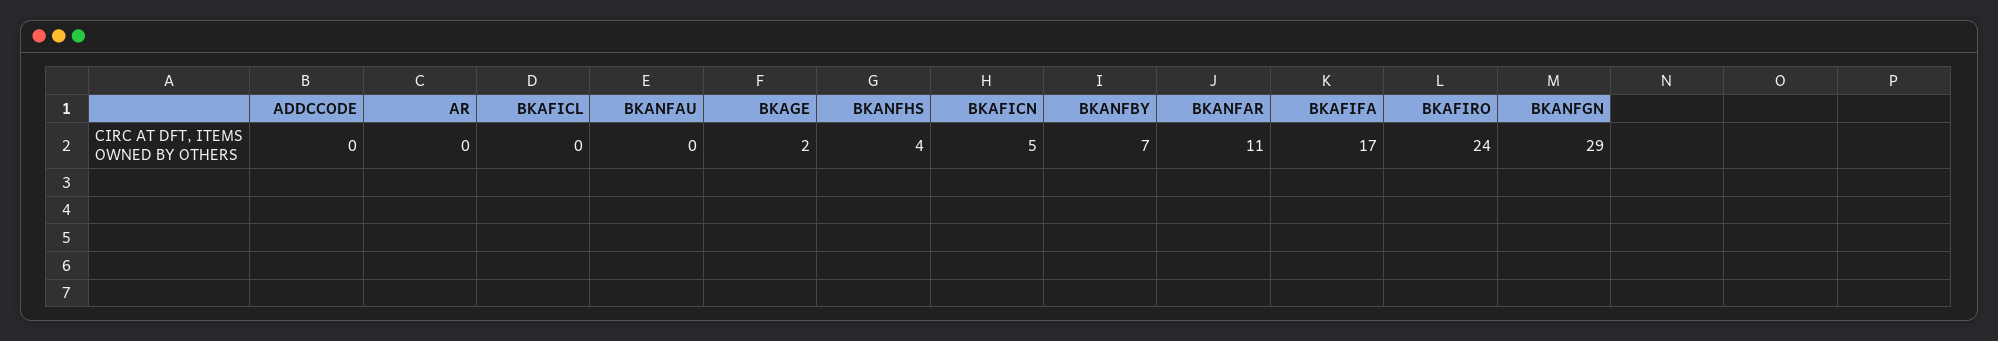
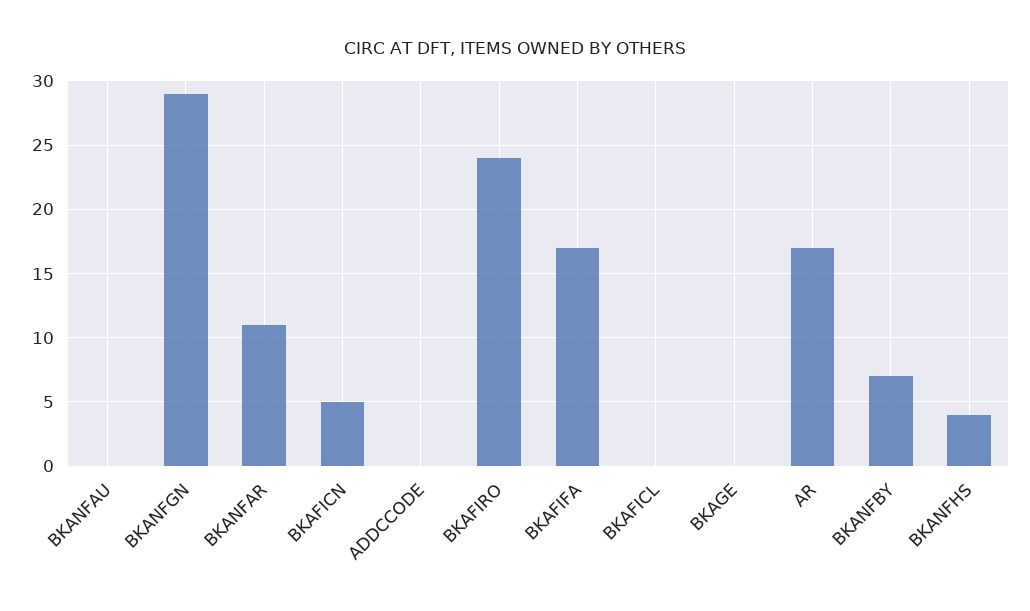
AR: 0 -> 17
BKAGE: 2 -> 0

